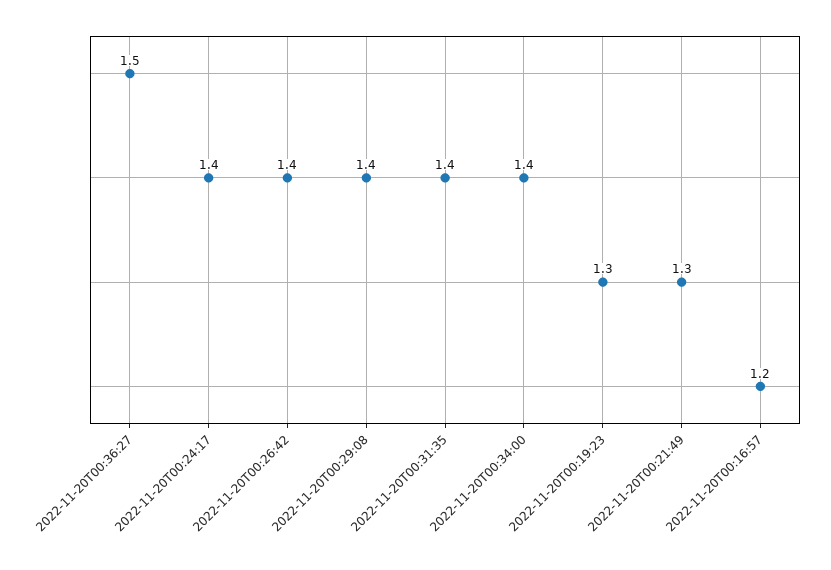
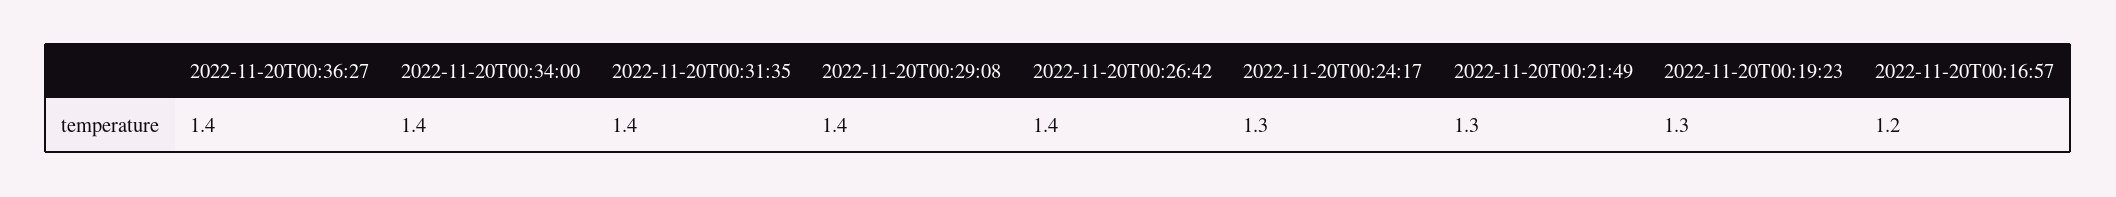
2022-11-20T00:36:27: 1.5 -> 1.4
2022-11-20T00:24:17: 1.4 -> 1.3

